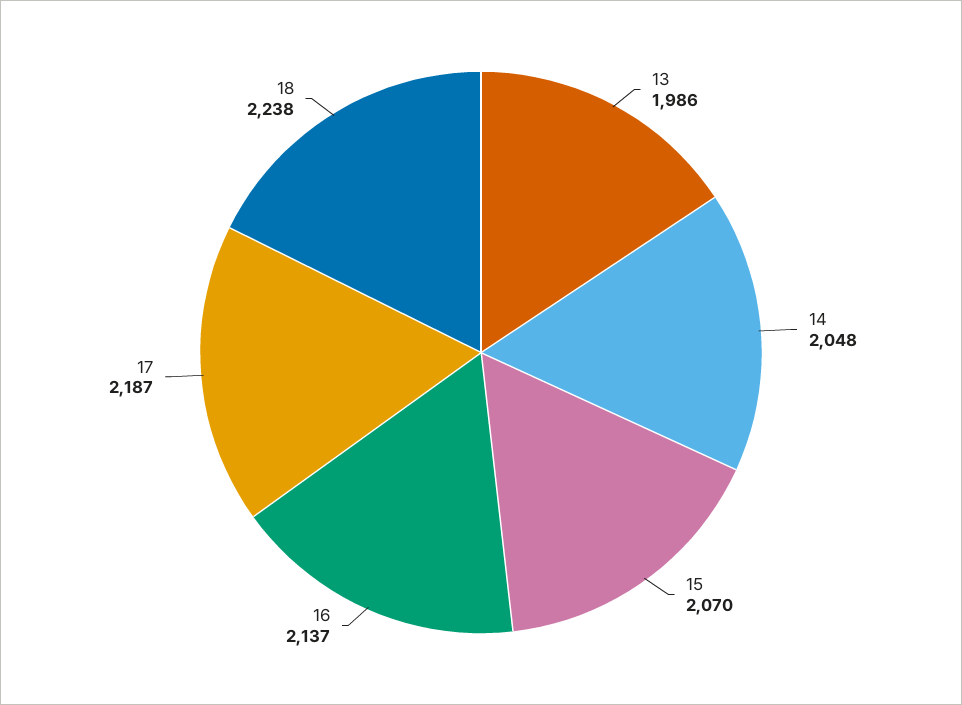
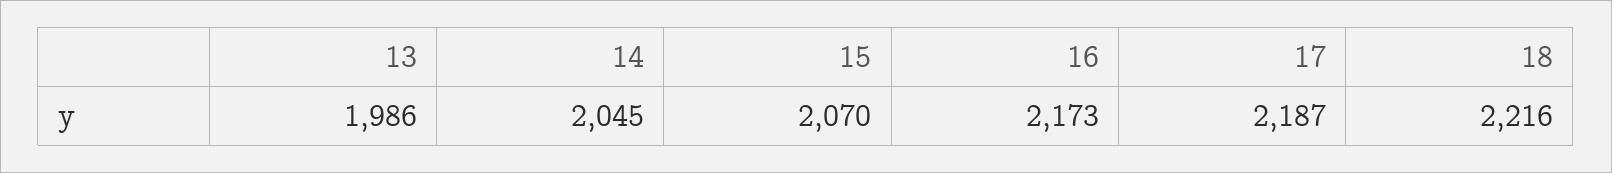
14: 2048 -> 2045
16: 2137 -> 2173
18: 2238 -> 2216

